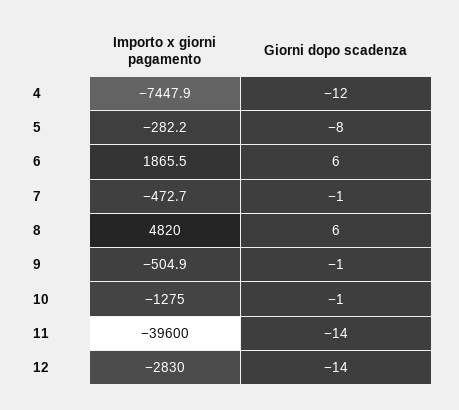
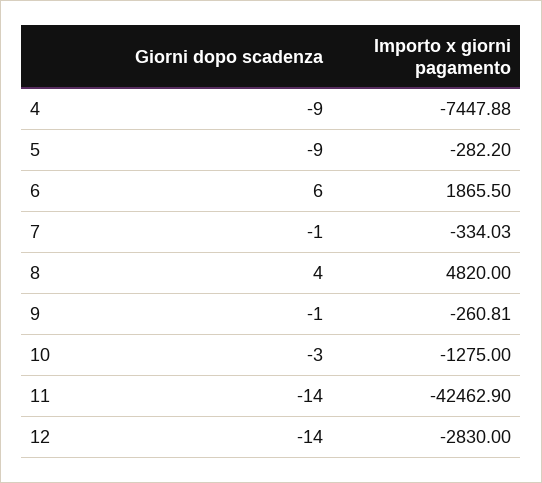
Giorni dopo scadenza, 4: -12 -> -9
Giorni dopo scadenza, 5: -8 -> -9
Importo x giorni pagamento, 7: -472.7 -> -334.03
Giorni dopo scadenza, 8: 6 -> 4
Importo x giorni pagamento, 9: -504.9 -> -260.81
Giorni dopo scadenza, 10: -1 -> -3
Importo x giorni pagamento, 11: -39600 -> -42462.9

